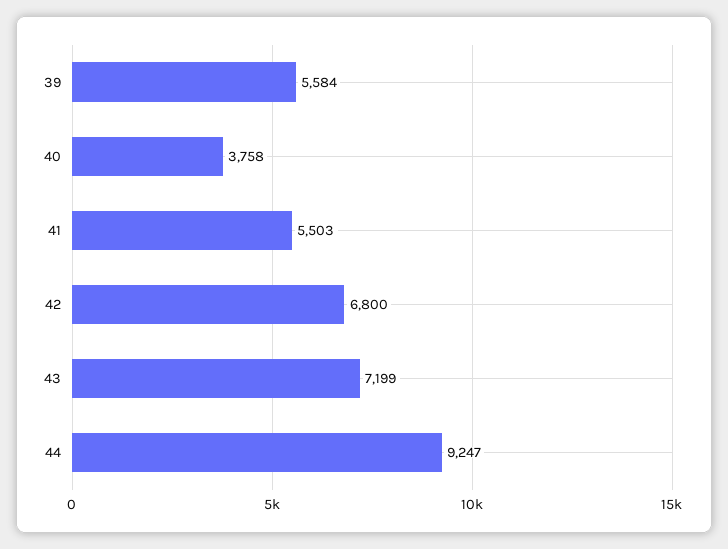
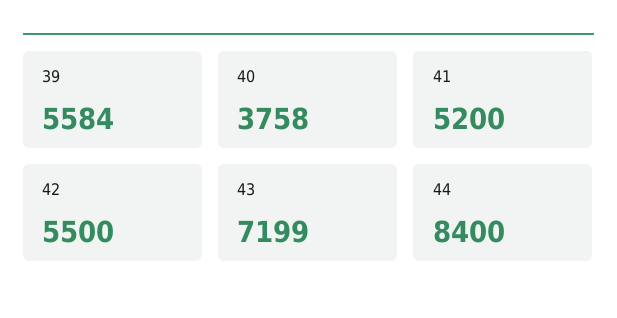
41: 5503 -> 5200
42: 6800 -> 5500
44: 9247 -> 8400

